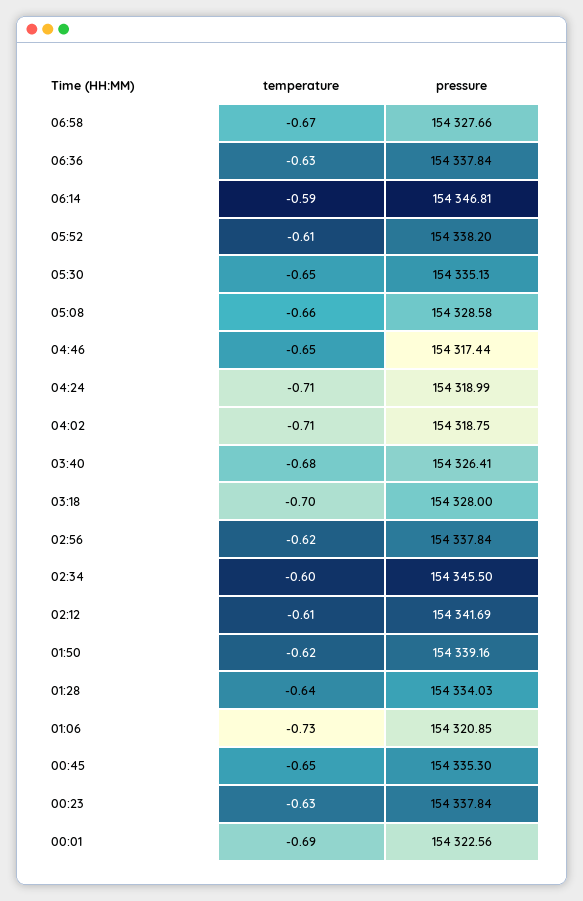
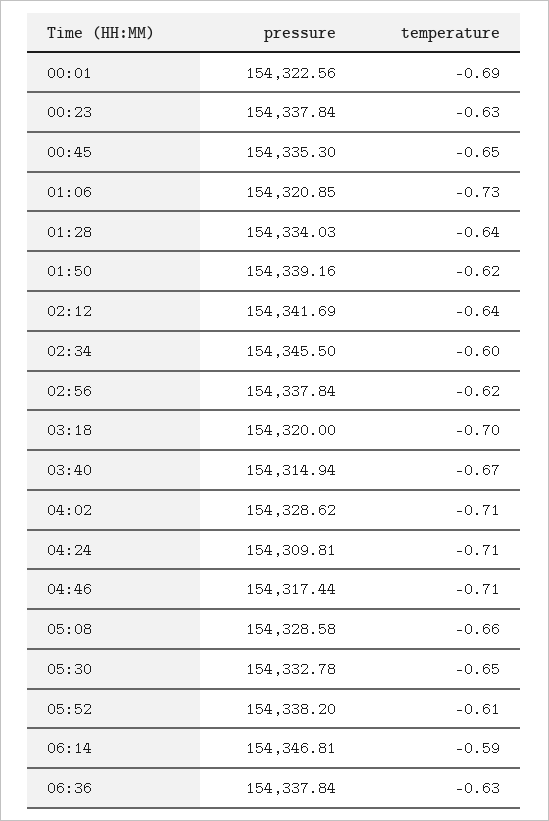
temperature, 06:58: -0.67 -> none
pressure, 06:58: 154327.66 -> none
pressure, 05:30: 154335.13 -> 154332.78
temperature, 04:46: -0.65 -> -0.71
pressure, 04:24: 154318.99 -> 154309.81
pressure, 04:02: 154318.75 -> 154328.62
temperature, 03:40: -0.68 -> -0.67
pressure, 03:40: 154326.41 -> 154314.94
pressure, 03:18: 154328 -> 154320
temperature, 02:12: -0.61 -> -0.64

